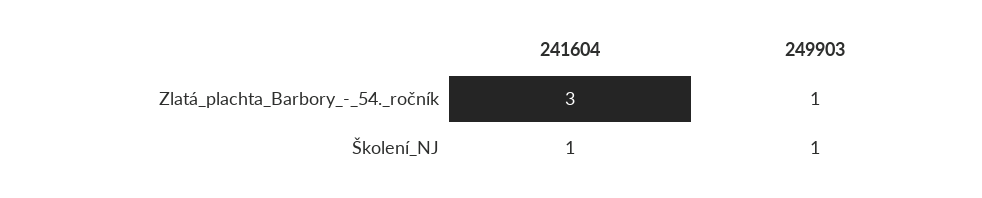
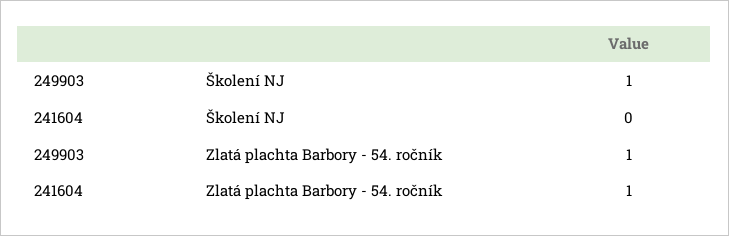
241604, Zlatá_plachta_Barbory_-_54._ročník: 3 -> 1
241604, Školení_NJ: 1 -> 0

